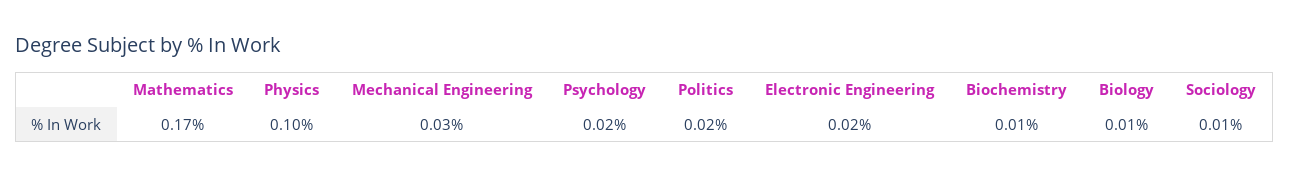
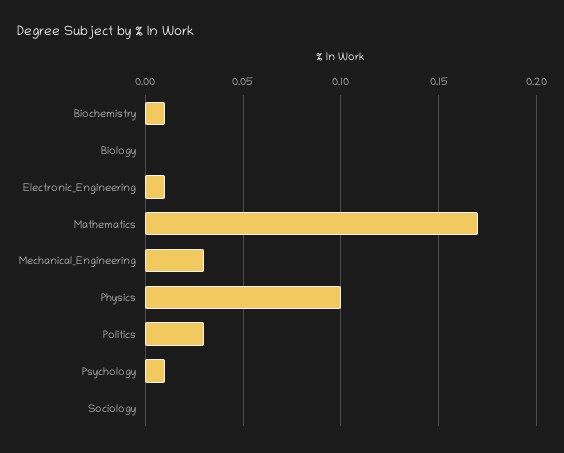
Psychology: 0.02 -> 0.01
Politics: 0.02 -> 0.03
Electronic Engineering: 0.02 -> 0.01
Biology: 0.01 -> 0
Sociology: 0.01 -> 0

